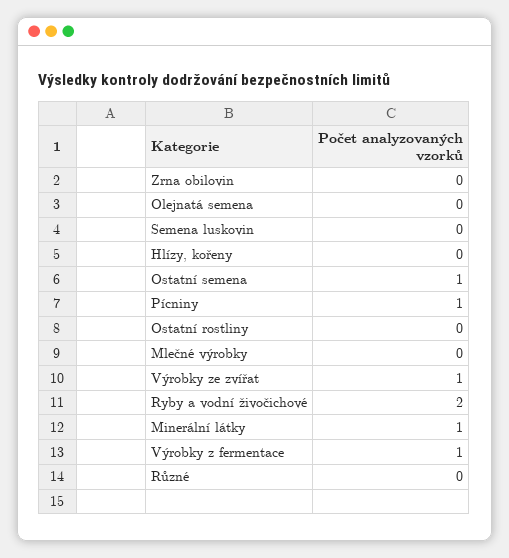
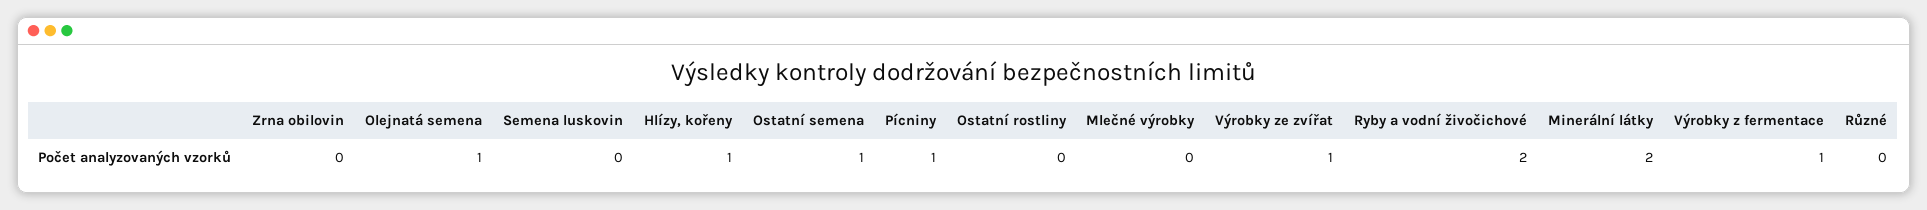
Olejnatá semena: 0 -> 1
Hlízy, kořeny: 0 -> 1
Minerální látky: 1 -> 2

